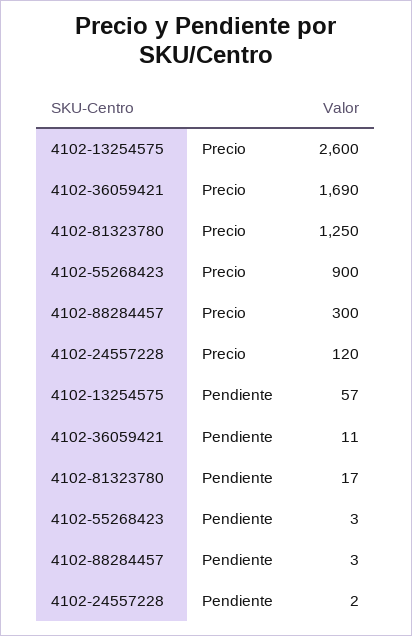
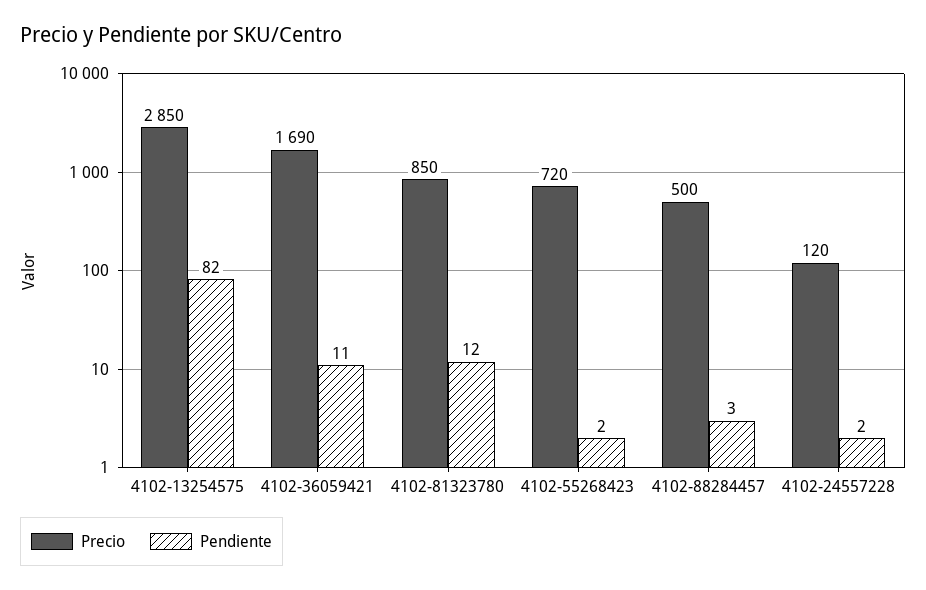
Precio, 4102-13254575: 2600 -> 2850
Precio, 4102-81323780: 1250 -> 850
Precio, 4102-55268423: 900 -> 720
Precio, 4102-88284457: 300 -> 500
Pendiente, 4102-13254575: 57 -> 82
Pendiente, 4102-81323780: 17 -> 12
Pendiente, 4102-55268423: 3 -> 2

